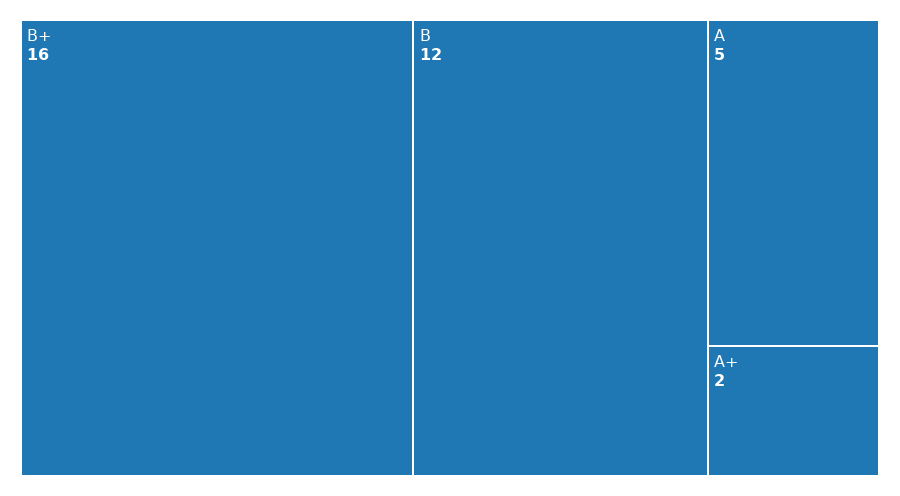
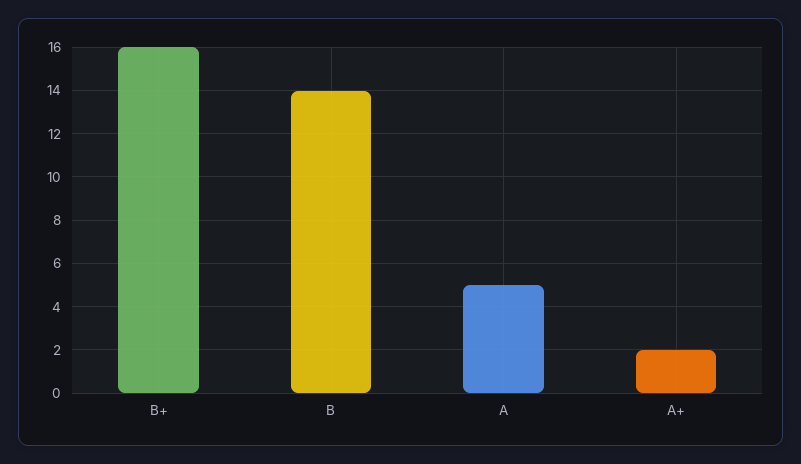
B: 12 -> 14

